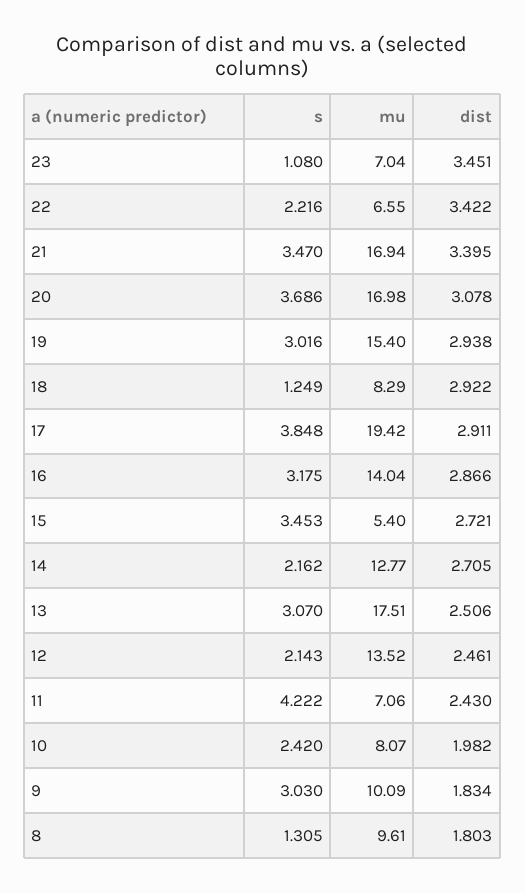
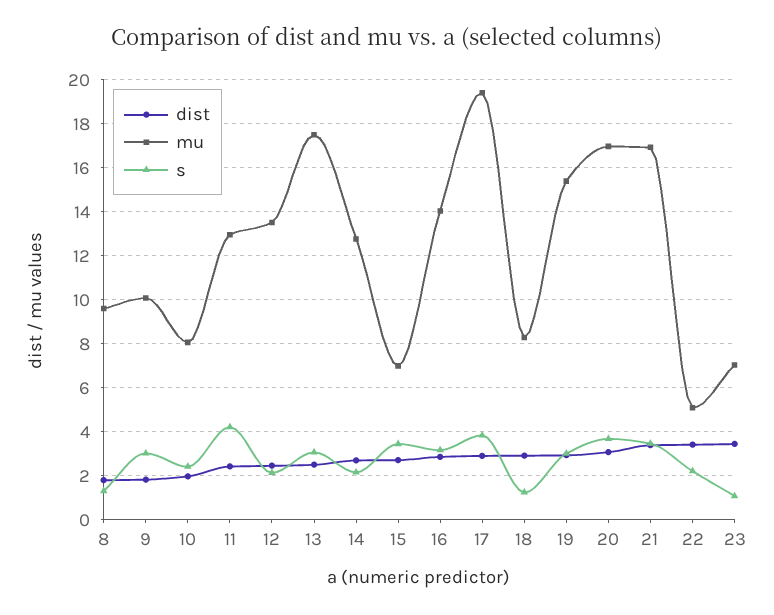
mu, 22: 6.55 -> 5
mu, 15: 5.4 -> 7
mu, 11: 7.06 -> 13

